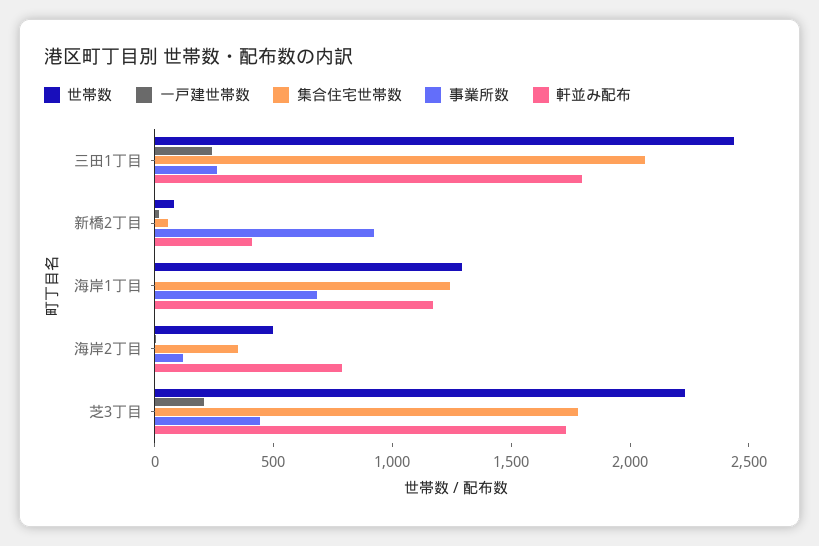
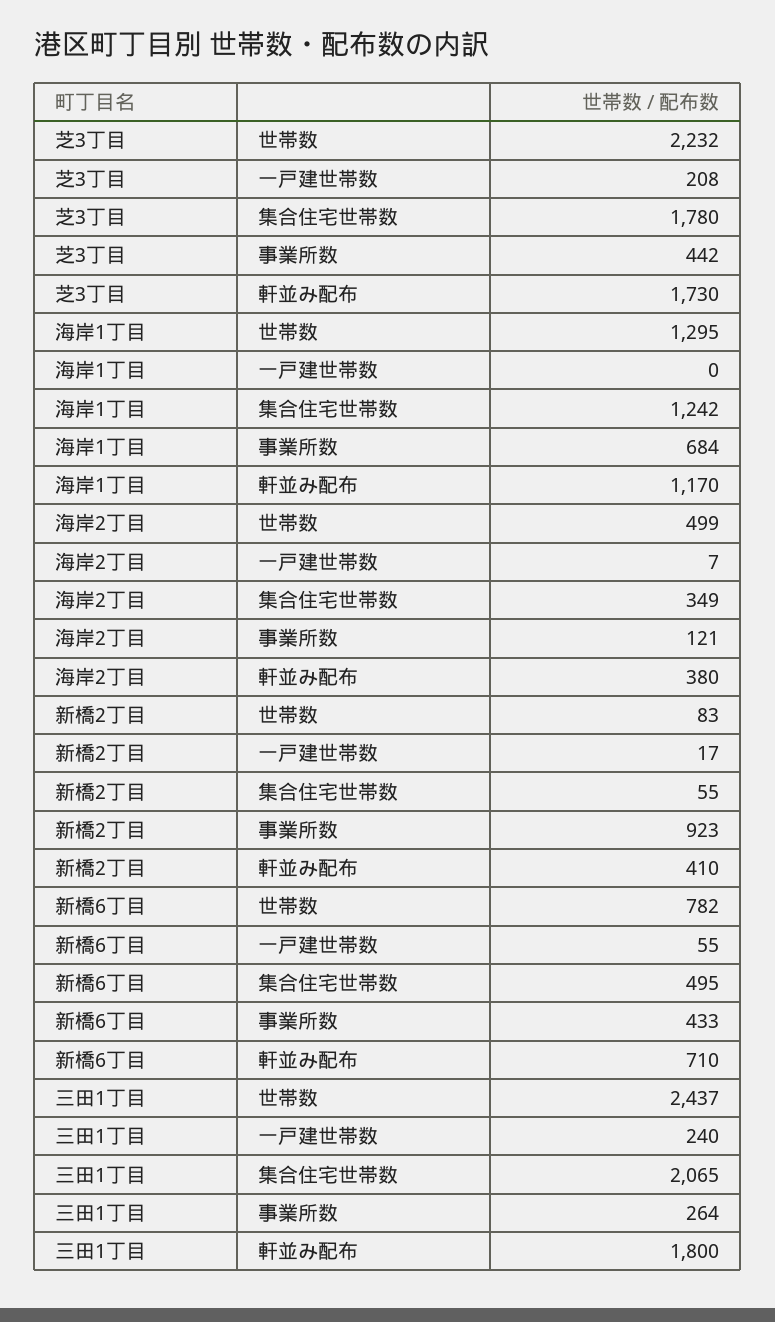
軒並み配布, 海岸2丁目: 800 -> 380
世帯数, 新橋6丁目: none -> 782
一戸建世帯数, 新橋6丁目: none -> 55
集合住宅世帯数, 新橋6丁目: none -> 495
事業所数, 新橋6丁目: none -> 433
軒並み配布, 新橋6丁目: none -> 710

